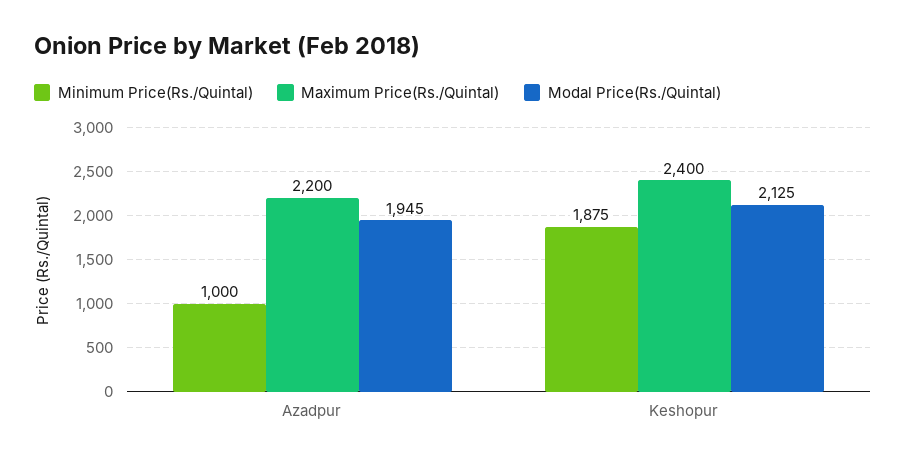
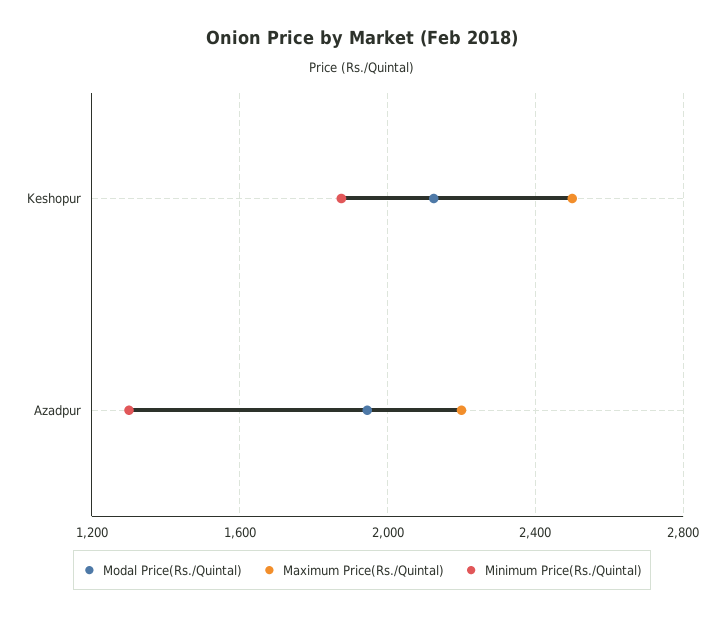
Minimum Price(Rs./Quintal), Azadpur: 1000 -> 1300
Maximum Price(Rs./Quintal), Keshopur: 2400 -> 2500

